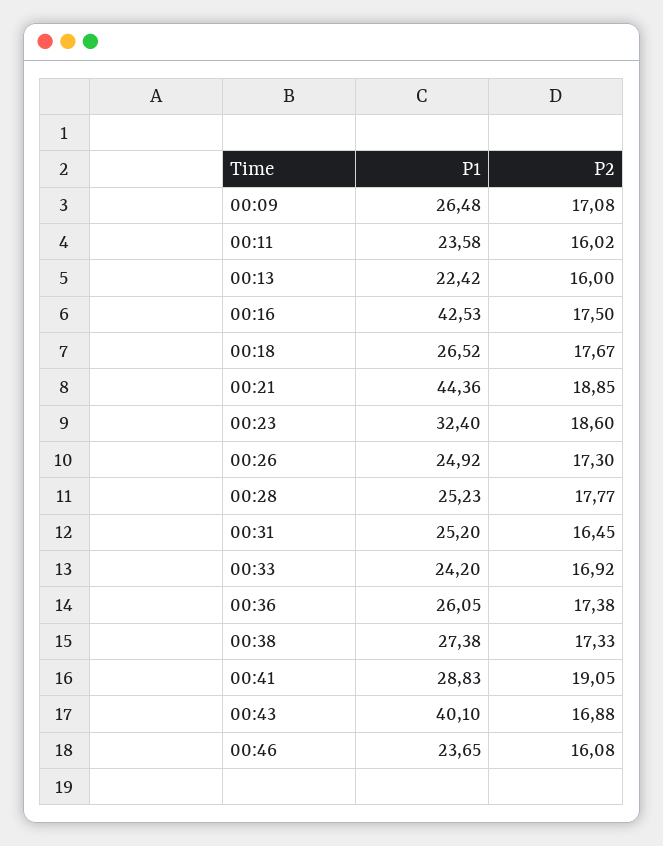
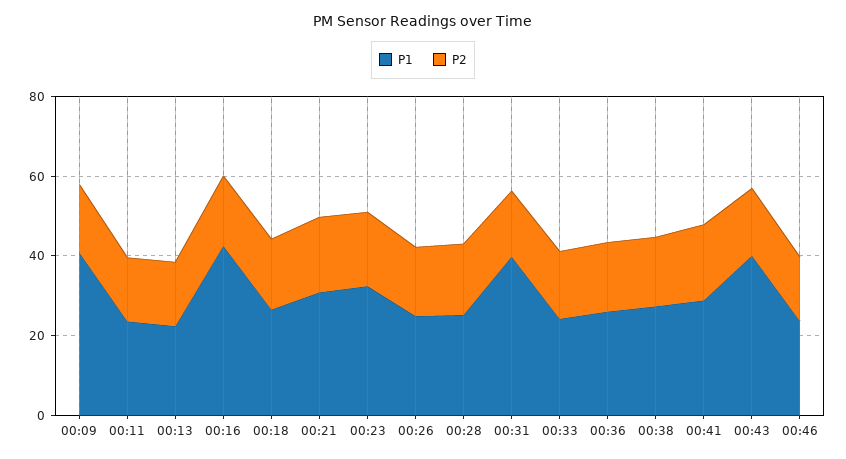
P1, 00:09: 26.48 -> 40
P1, 00:21: 44.36 -> 30
P1, 00:31: 25.2 -> 40

